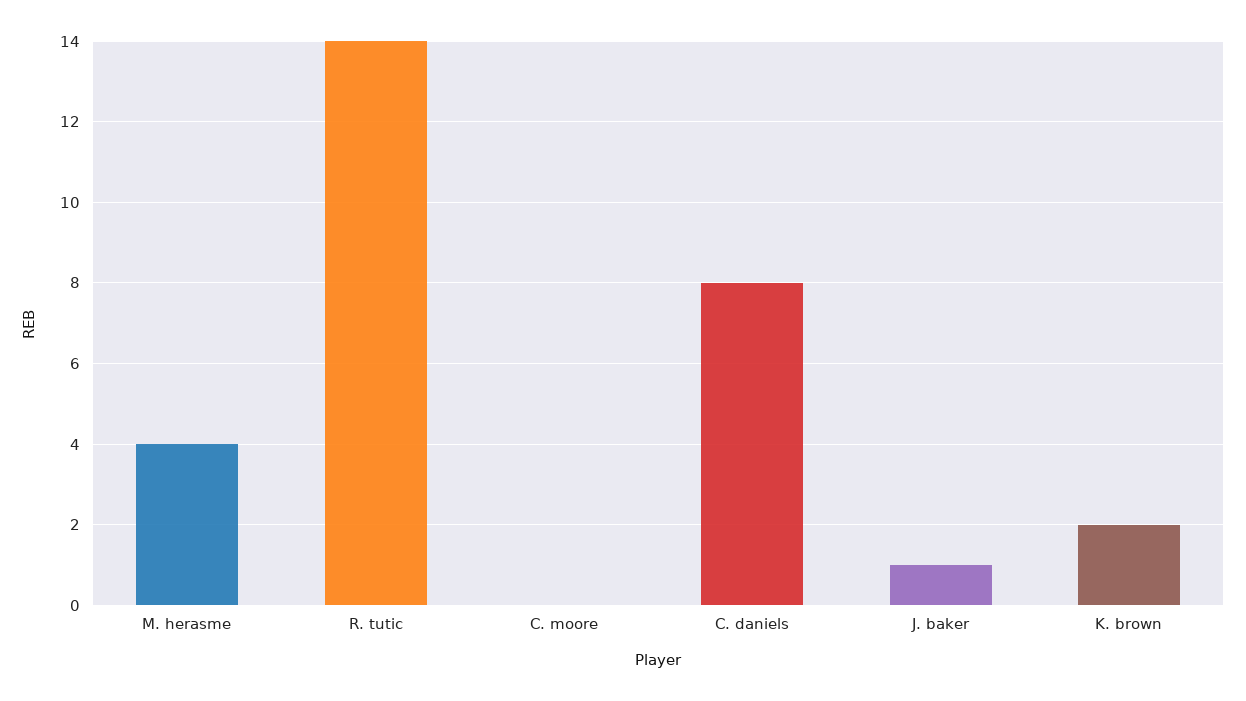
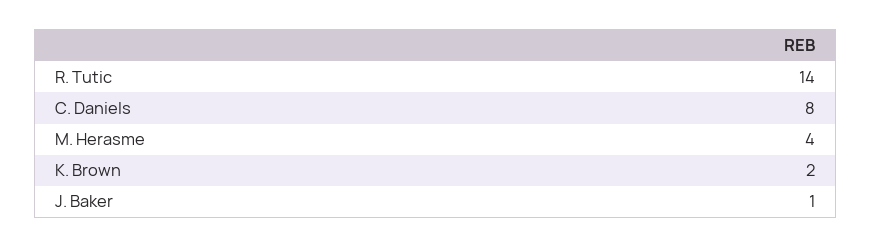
C. moore: 0 -> none

